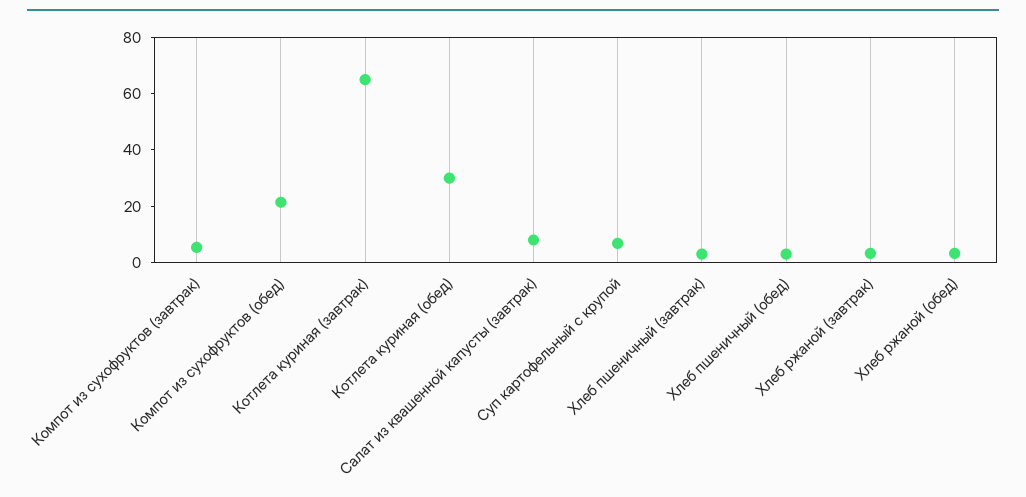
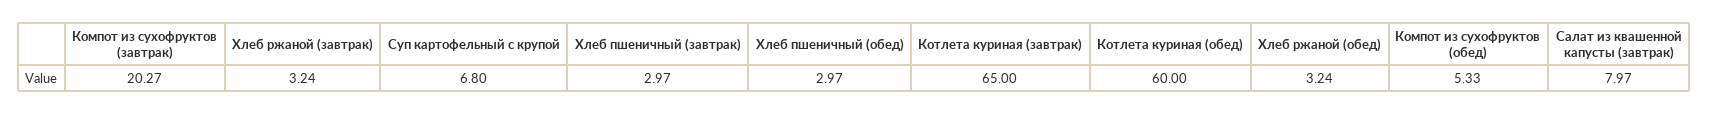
Компот из сухофруктов (завтрак): 5 -> 20.27
Компот из сухофруктов (обед): 20 -> 5.33
Котлета куриная (обед): 30 -> 60

